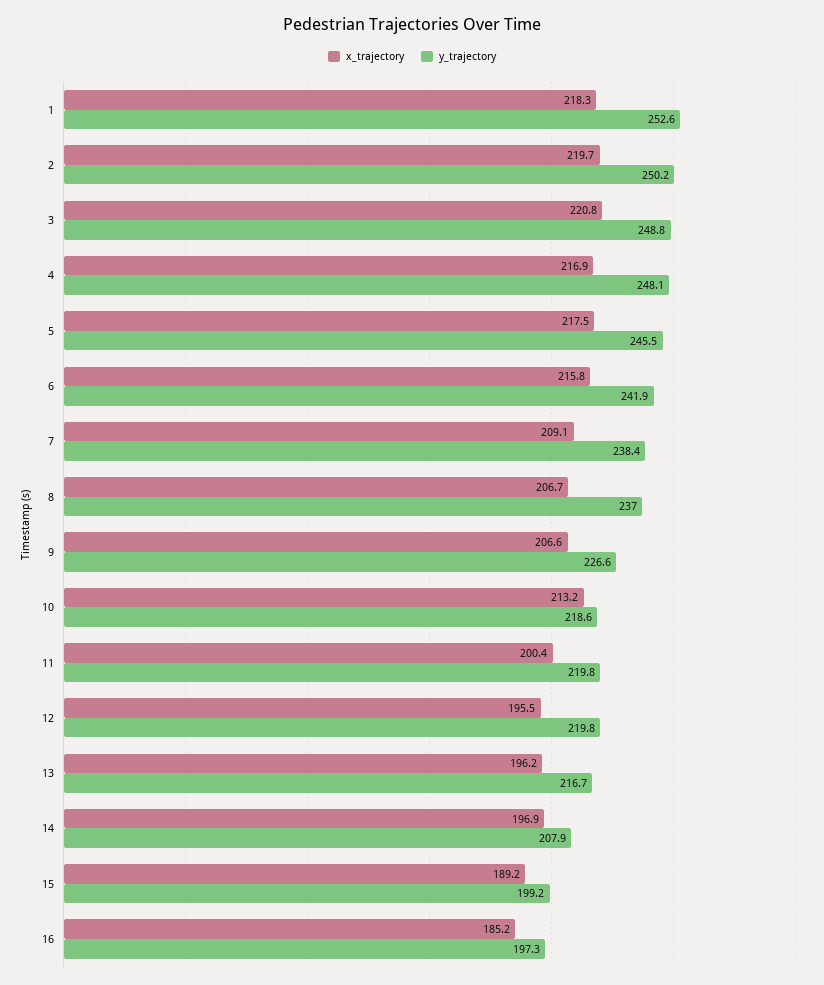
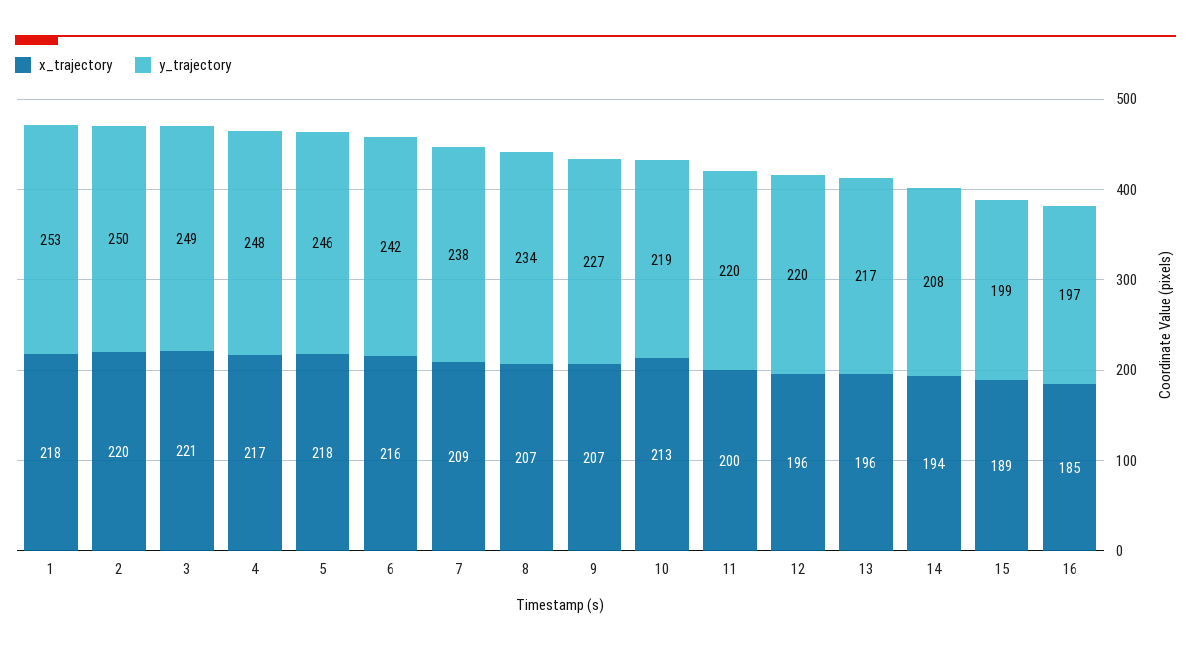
y_trajectory, 8: 237 -> 234
x_trajectory, 14: 196.9 -> 194

